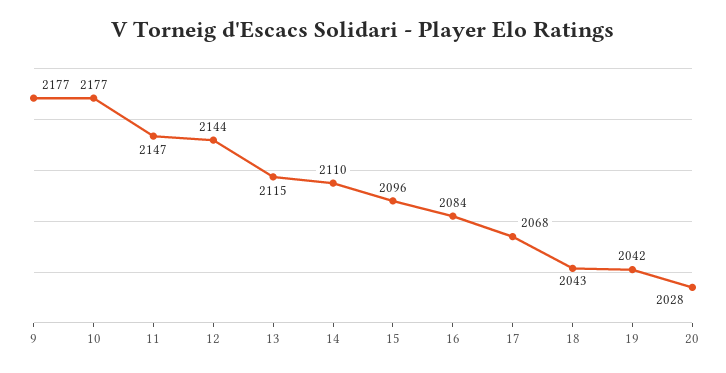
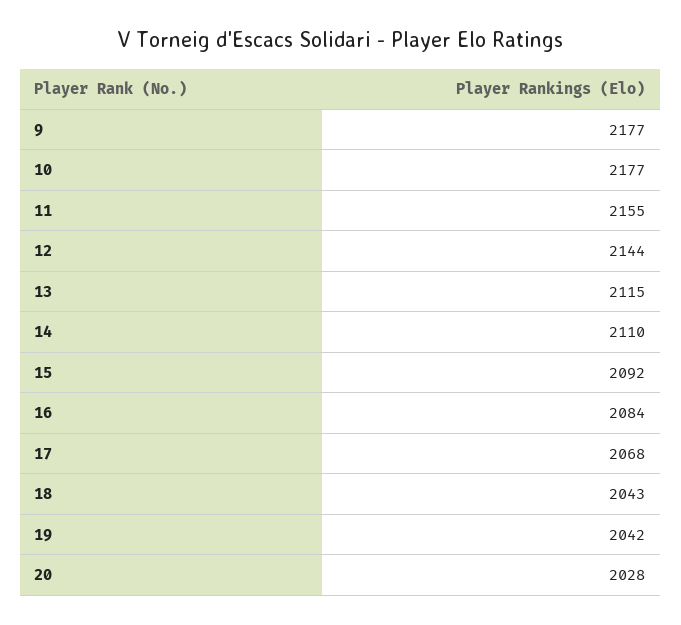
11: 2147 -> 2155
15: 2096 -> 2092

